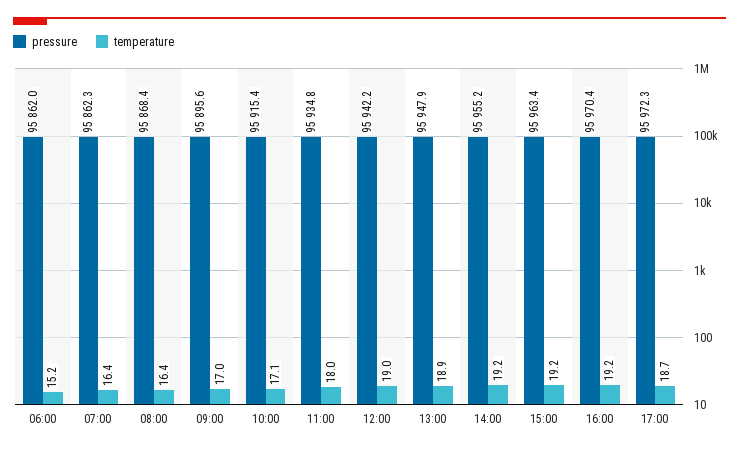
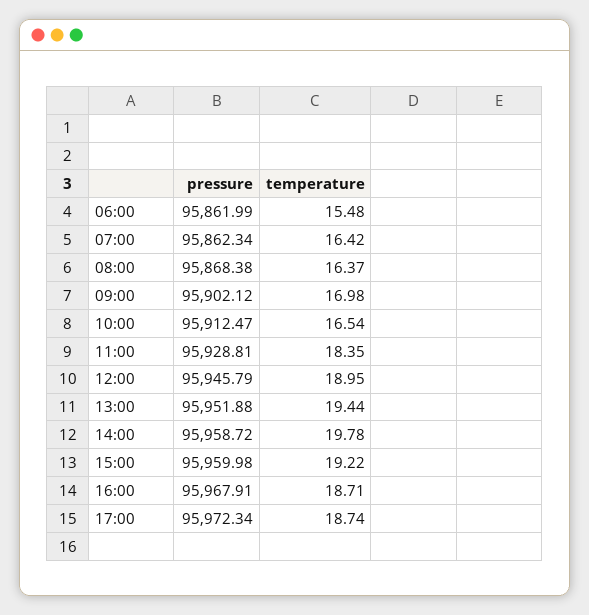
temperature, 06:00: 15.2 -> 15.48
pressure, 09:00: 95895.6 -> 95902.12
pressure, 10:00: 95915.4 -> 95912.47
temperature, 10:00: 17.1 -> 16.54
pressure, 11:00: 95934.8 -> 95928.81
temperature, 11:00: 18 -> 18.35
pressure, 12:00: 95942.2 -> 95945.79
pressure, 13:00: 95947.9 -> 95951.88
temperature, 13:00: 18.9 -> 19.44
pressure, 14:00: 95955.2 -> 95958.72
temperature, 14:00: 19.2 -> 19.78
pressure, 15:00: 95963.4 -> 95959.98
pressure, 16:00: 95970.4 -> 95967.91
temperature, 16:00: 19.2 -> 18.71

